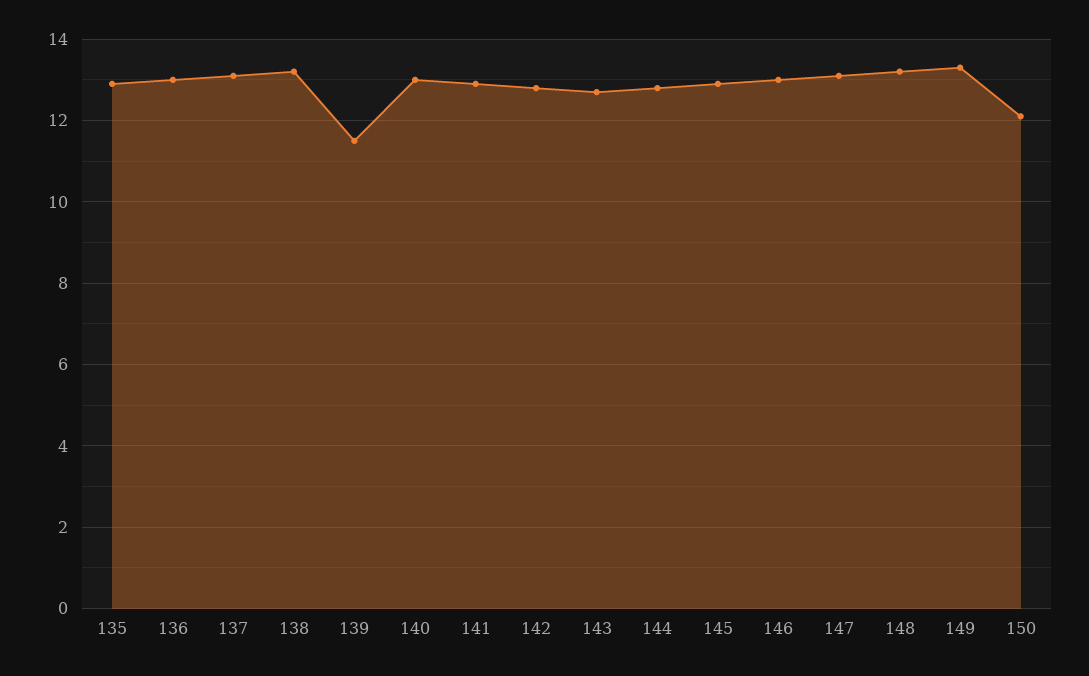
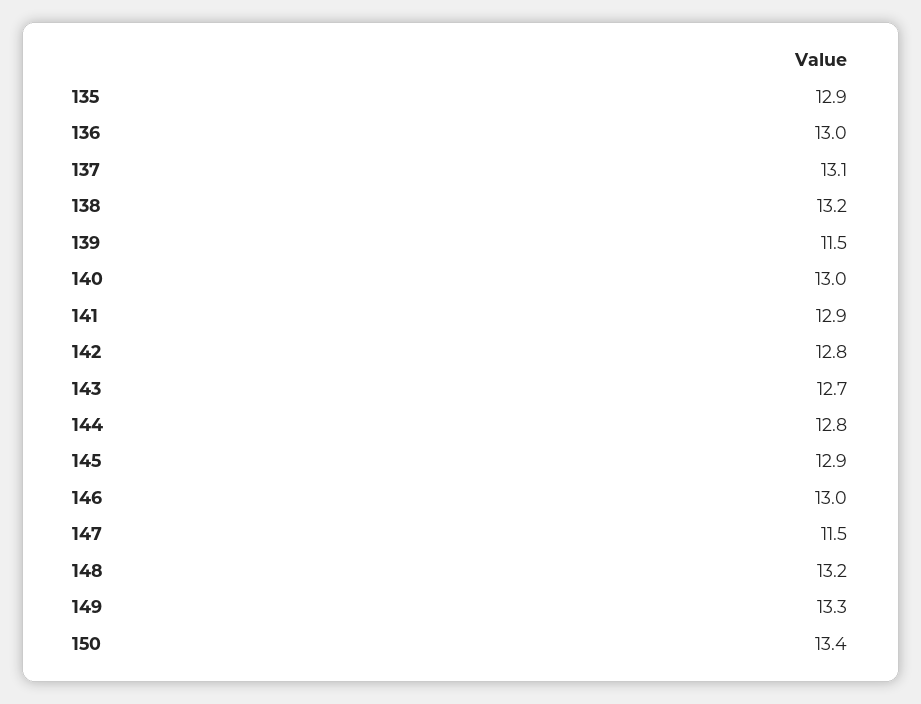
147: 13 -> 11.5
150: 12 -> 13.4

